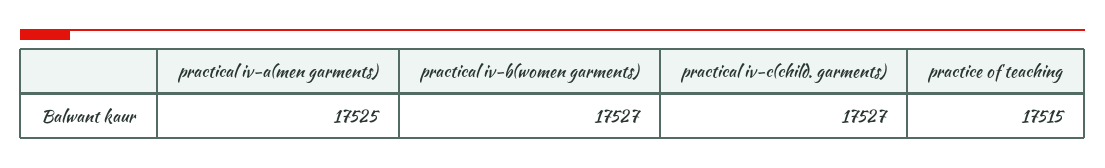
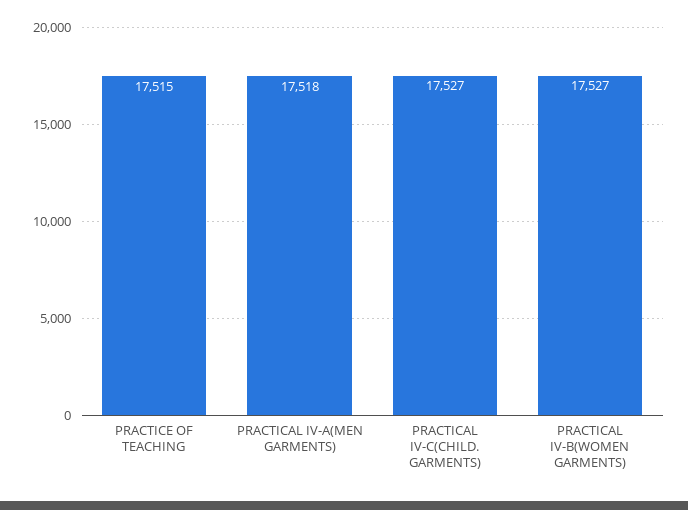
practical iv-a(men garments): 17525 -> 17518

